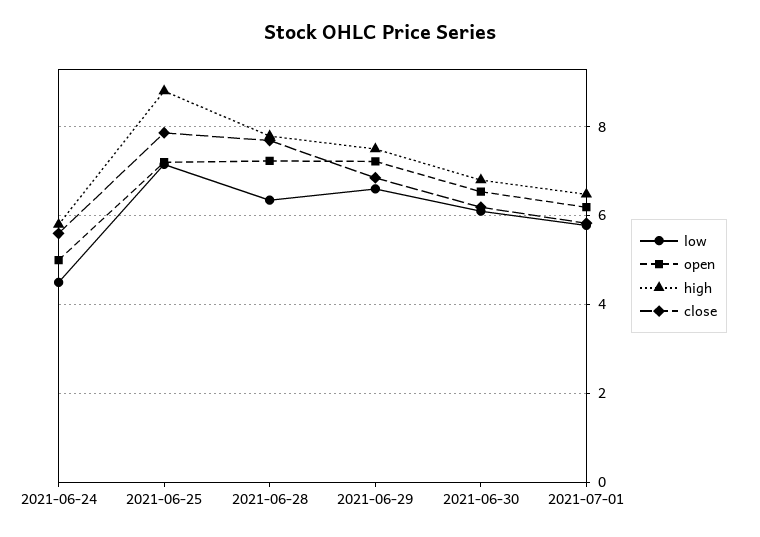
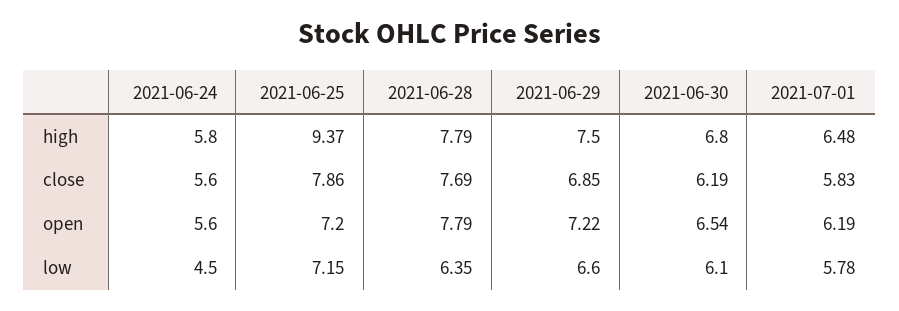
open, 2021-06-24: 5 -> 5.6
high, 2021-06-25: 8.8 -> 9.37
open, 2021-06-28: 7.2 -> 7.79

